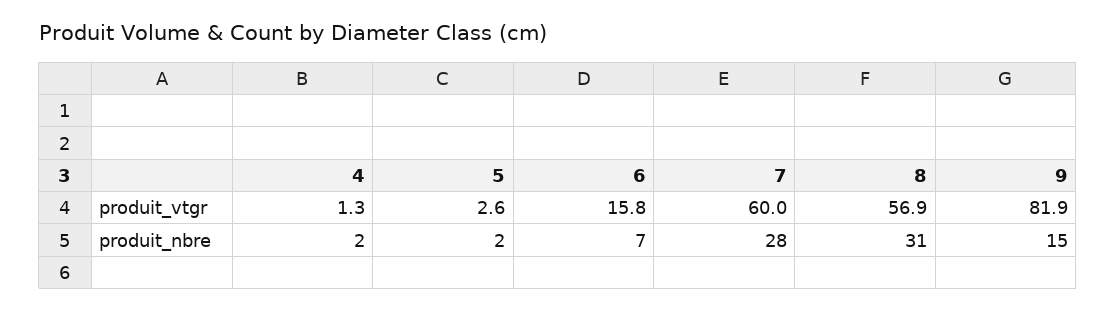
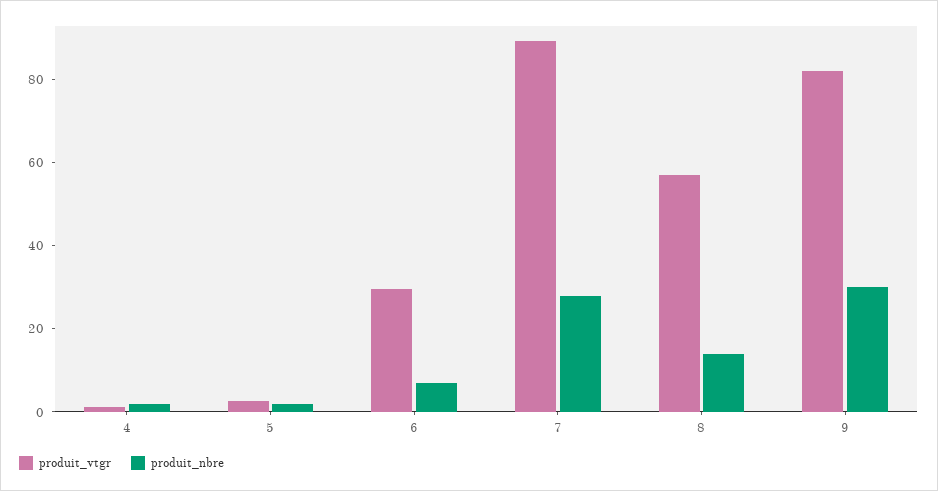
produit_vtgr, 6: 15.8 -> 30
produit_vtgr, 7: 60 -> 90
produit_nbre, 8: 31 -> 15
produit_nbre, 9: 15 -> 30

